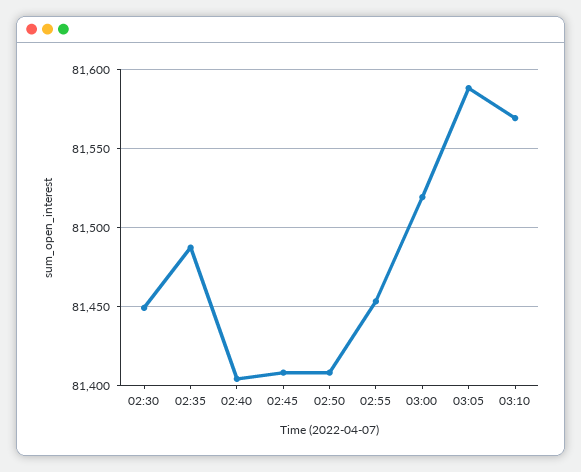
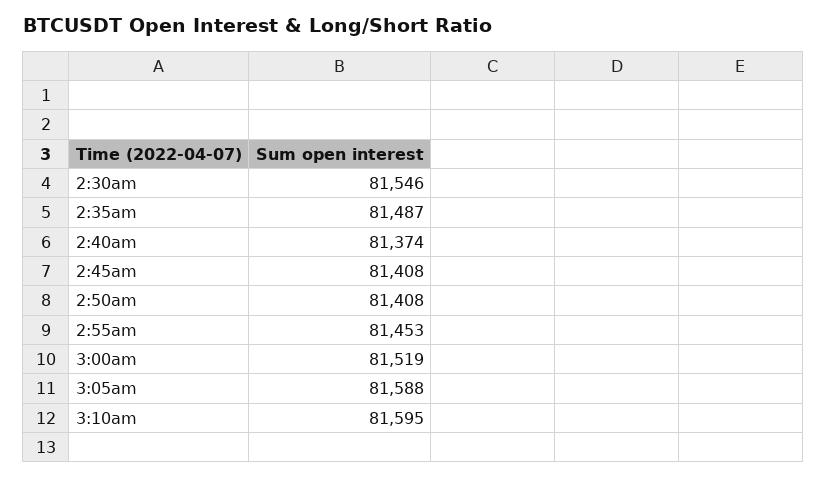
02:30: 81450 -> 81546
02:40: 81405 -> 81374
03:10: 81570 -> 81595

